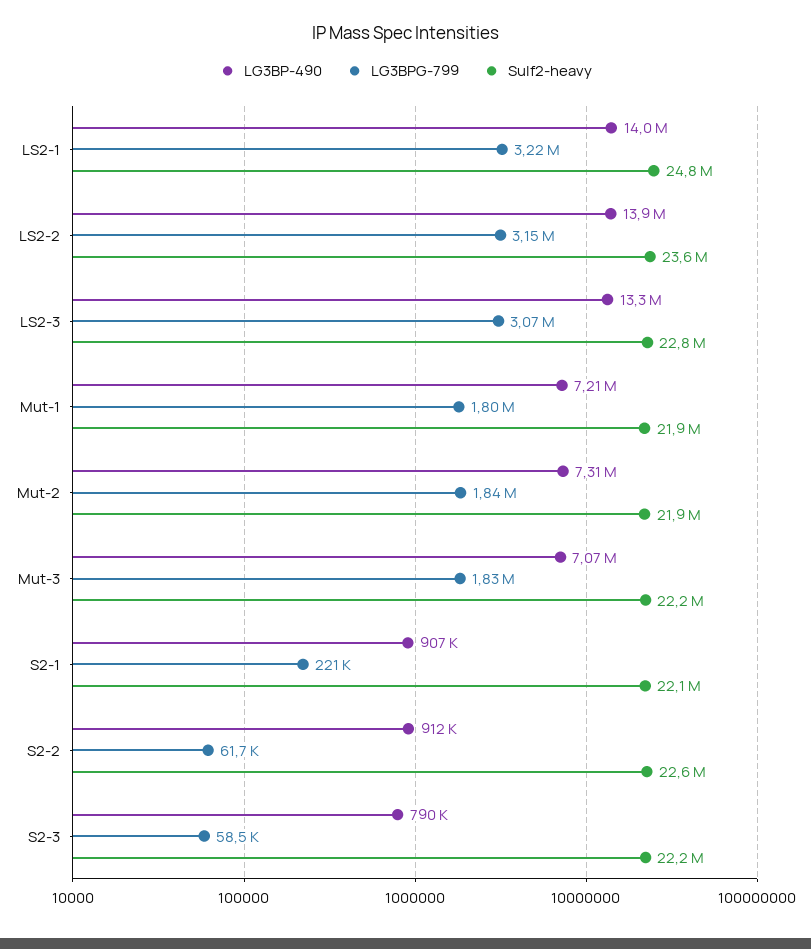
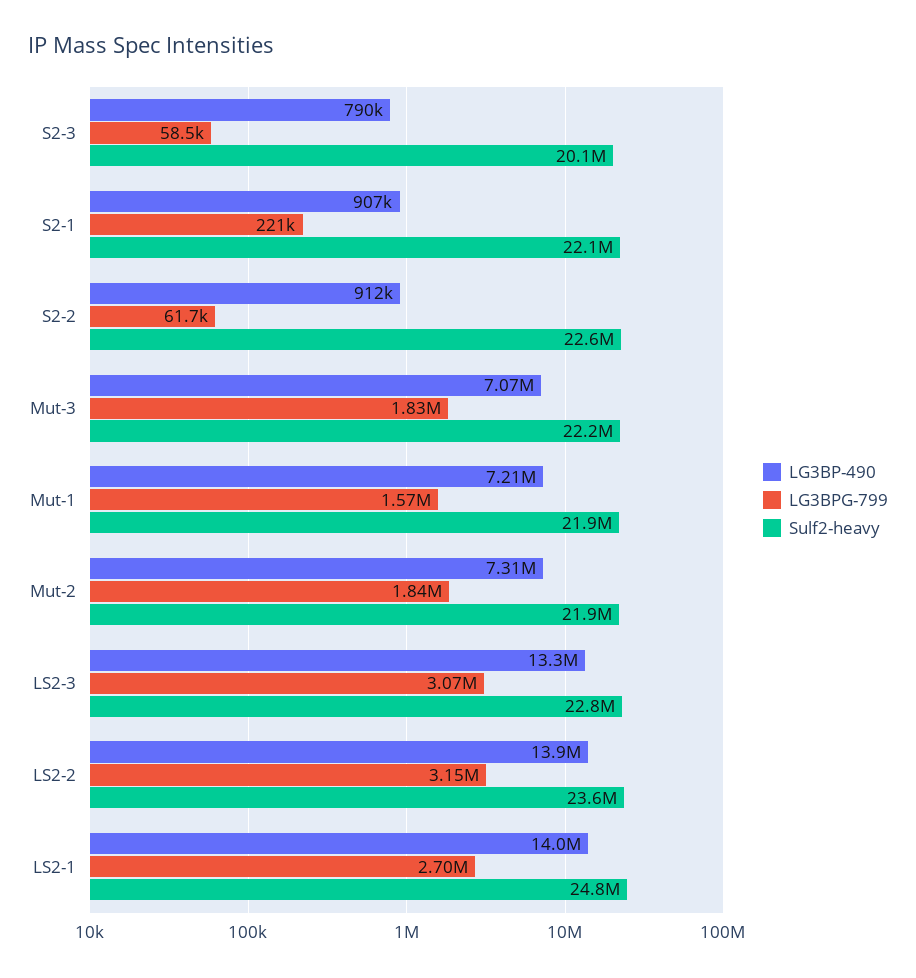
LG3BPG-799, LS2-1: 3220000 -> 2700000
LG3BPG-799, Mut-1: 1800000 -> 1570000
Sulf2-heavy, S2-3: 22200000 -> 20100000

